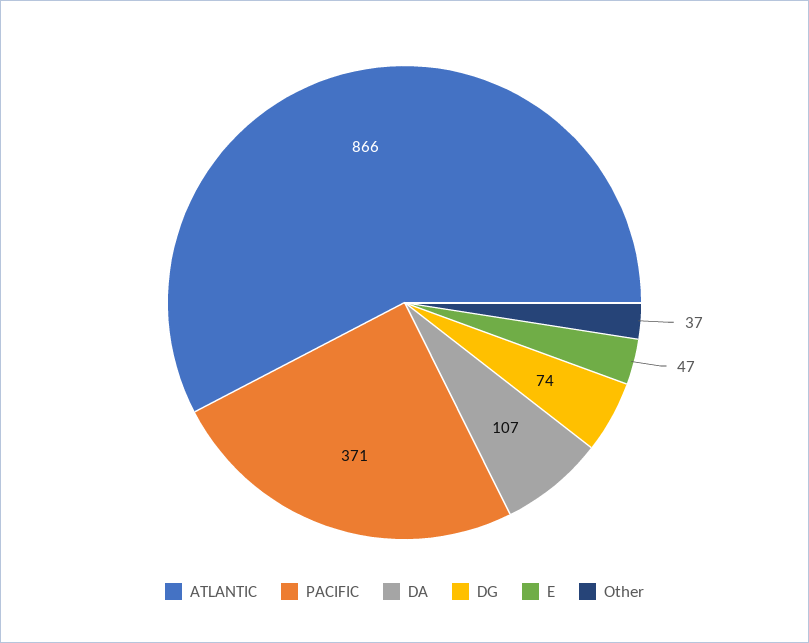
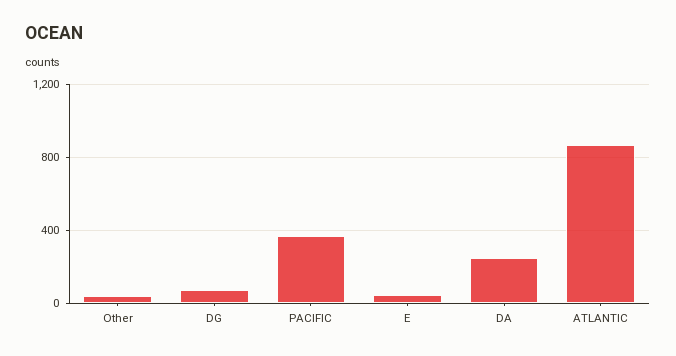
DA: 107 -> 250

